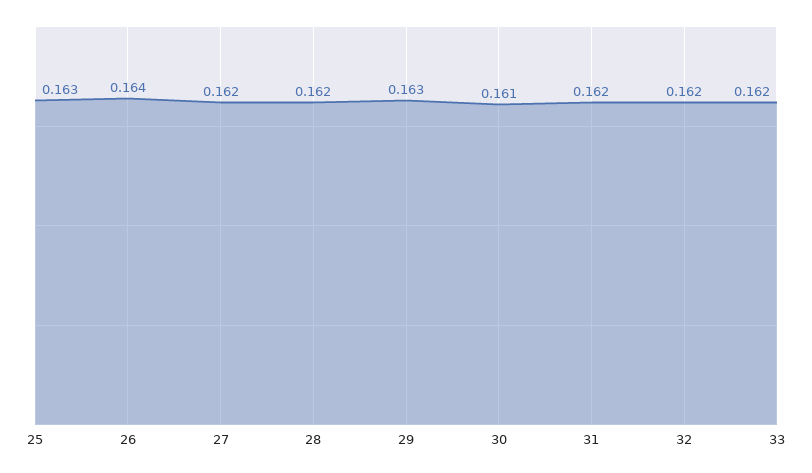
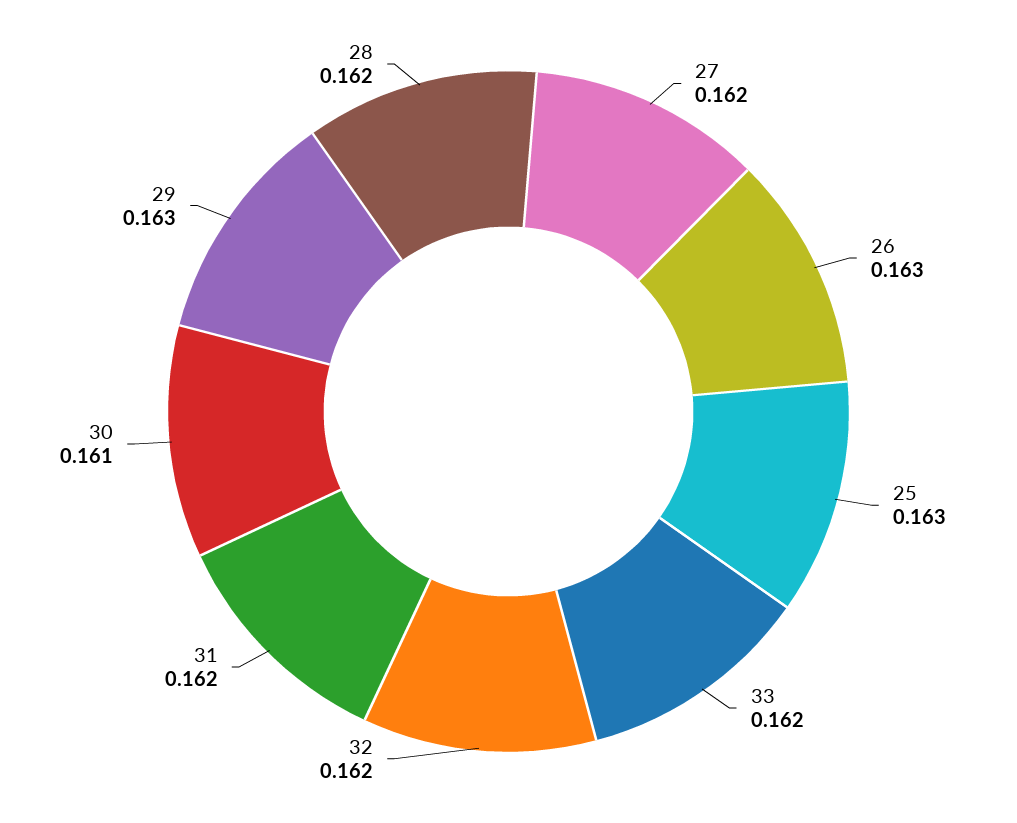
26: 0.164 -> 0.163

